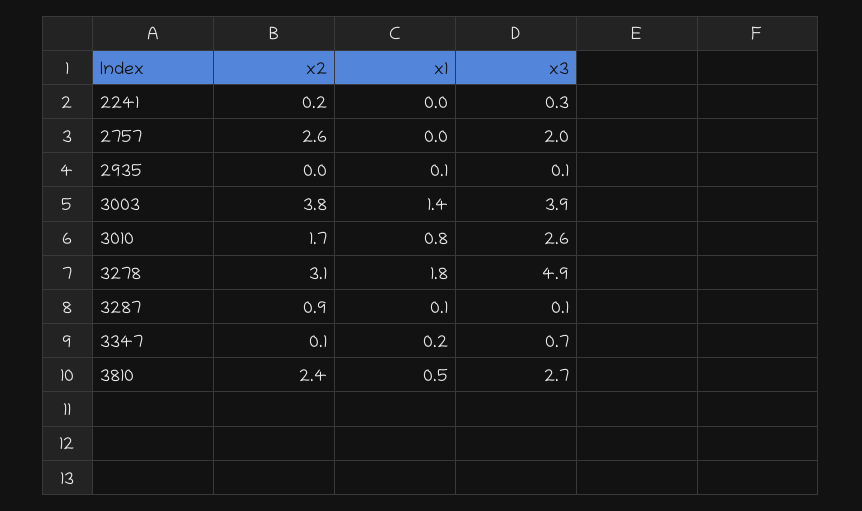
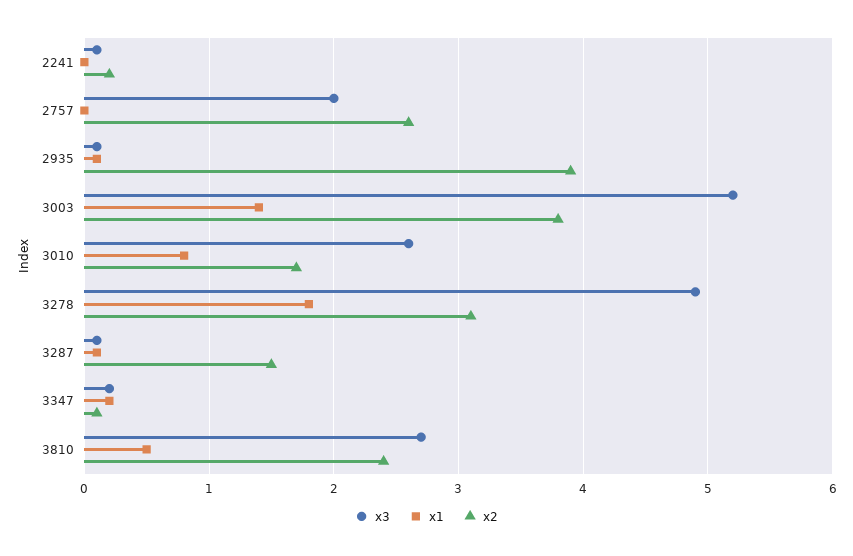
x3, 2241: 0.3 -> 0.1
x2, 2935: 0 -> 3.9
x3, 3003: 3.9 -> 5.2
x2, 3287: 0.9 -> 1.5
x3, 3347: 0.7 -> 0.2

